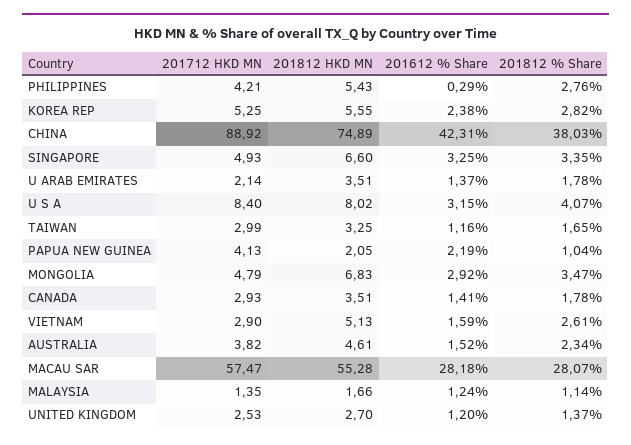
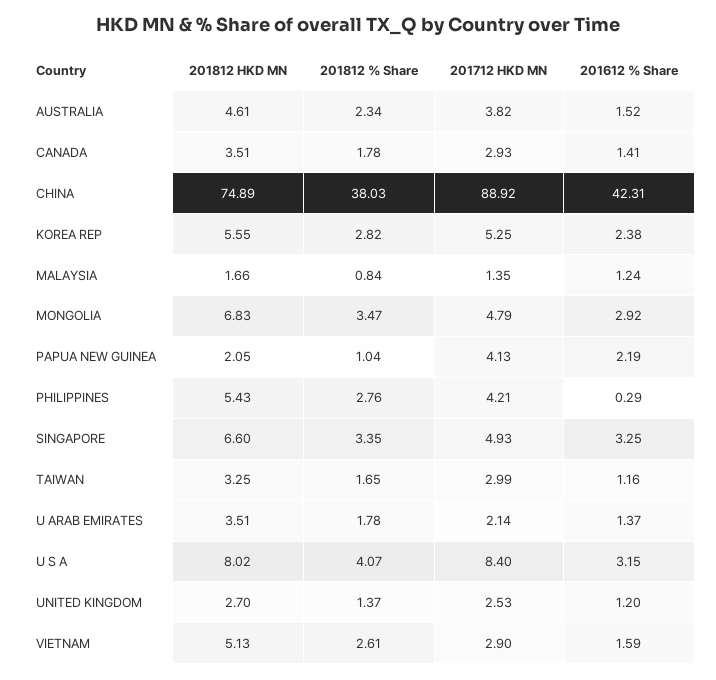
201712 HKD MN, MACAU SAR: 57.47 -> none
201812 HKD MN, MACAU SAR: 55.28 -> none
201612 % Share, MACAU SAR: 28.18 -> none
201812 % Share, MACAU SAR: 28.07 -> none
201812 % Share, MALAYSIA: 1.14 -> 0.84

